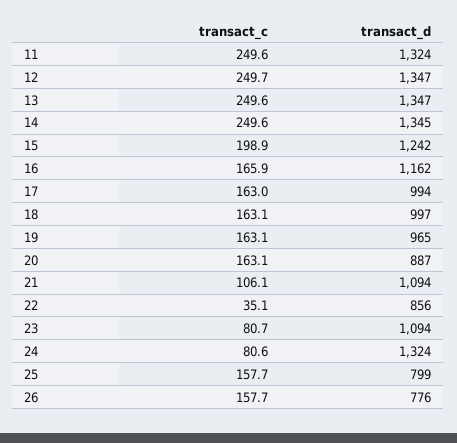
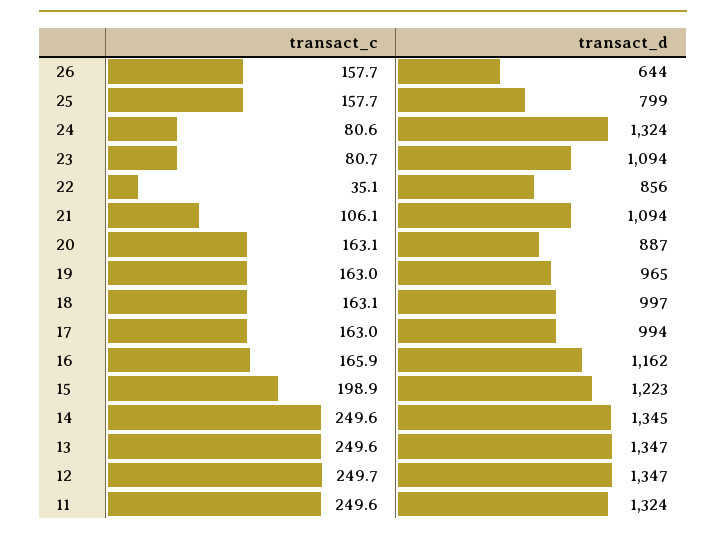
transact_d, 15: 1242 -> 1223
transact_c, 19: 163.1 -> 163
transact_d, 26: 776 -> 644

